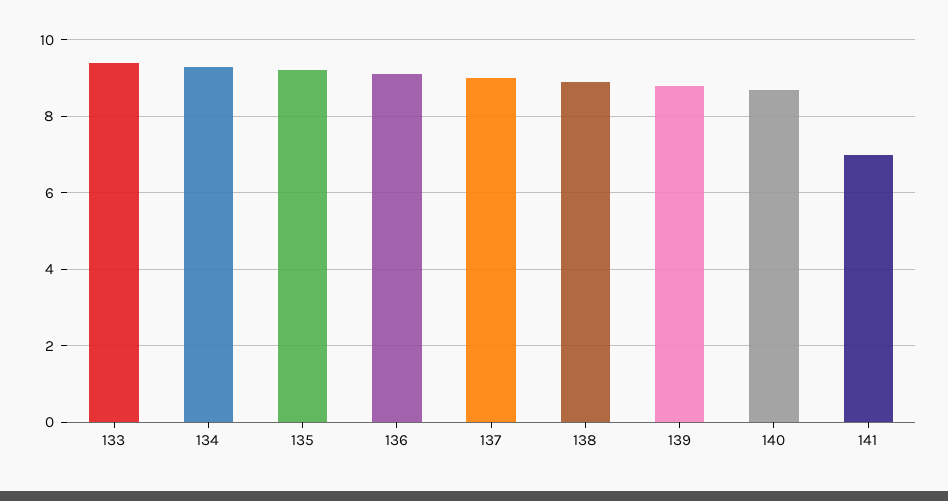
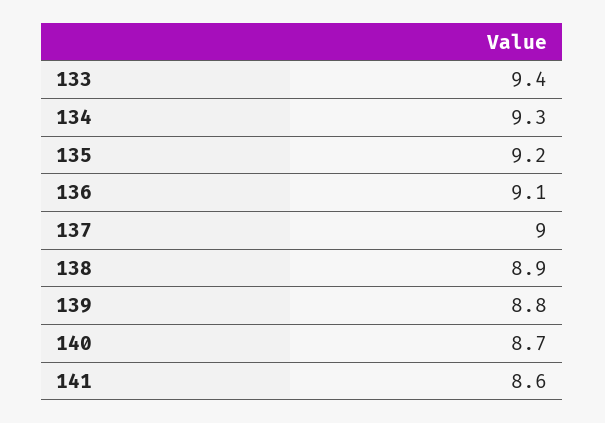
141: 7 -> 8.6

